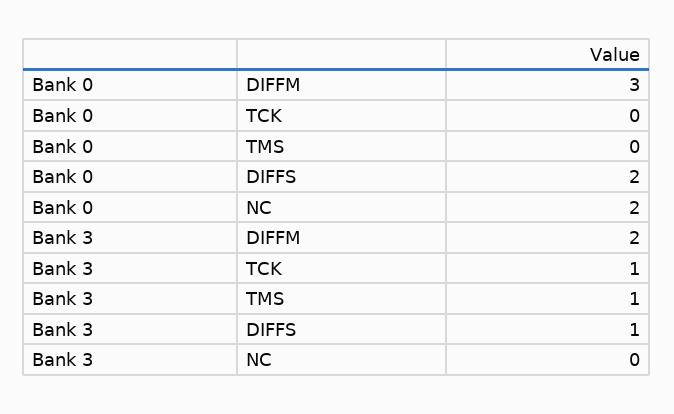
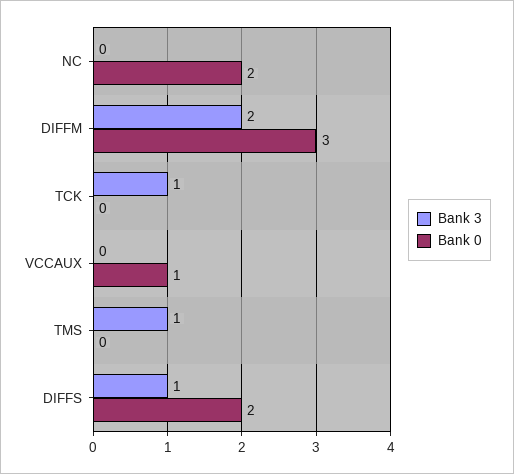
Bank 3, VCCAUX: none -> 0
Bank 0, VCCAUX: none -> 1

